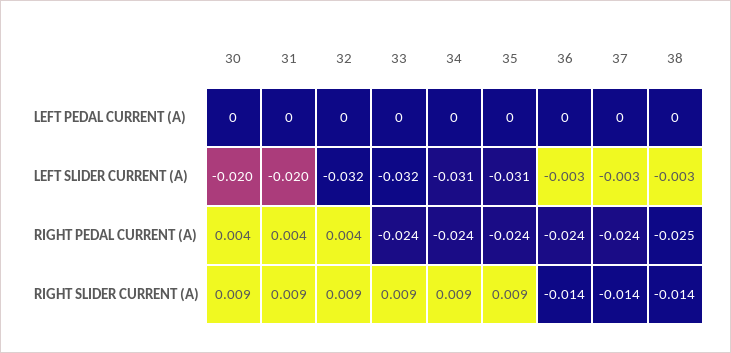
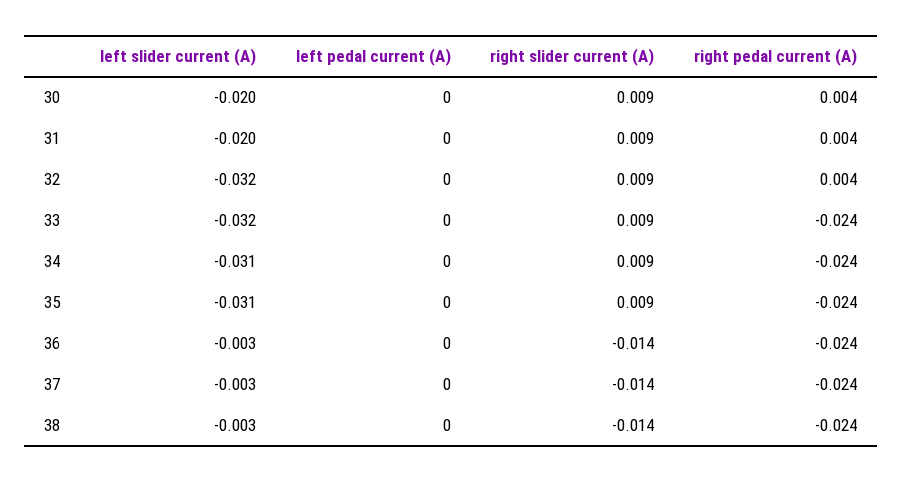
38, RIGHT PEDAL CURRENT (A): -0.025 -> -0.024

